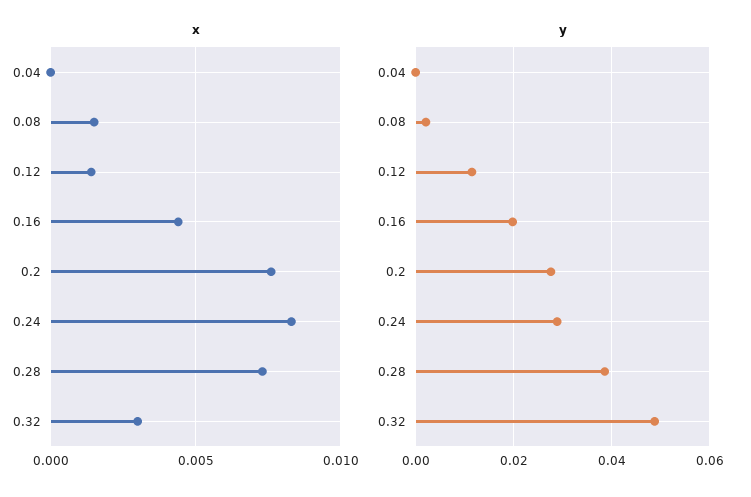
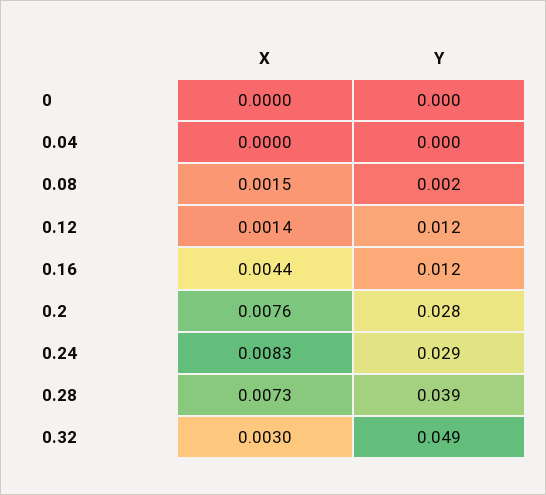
y, 0.16: 0.02 -> 0.012
x, 0: none -> 0
y, 0: none -> 0

